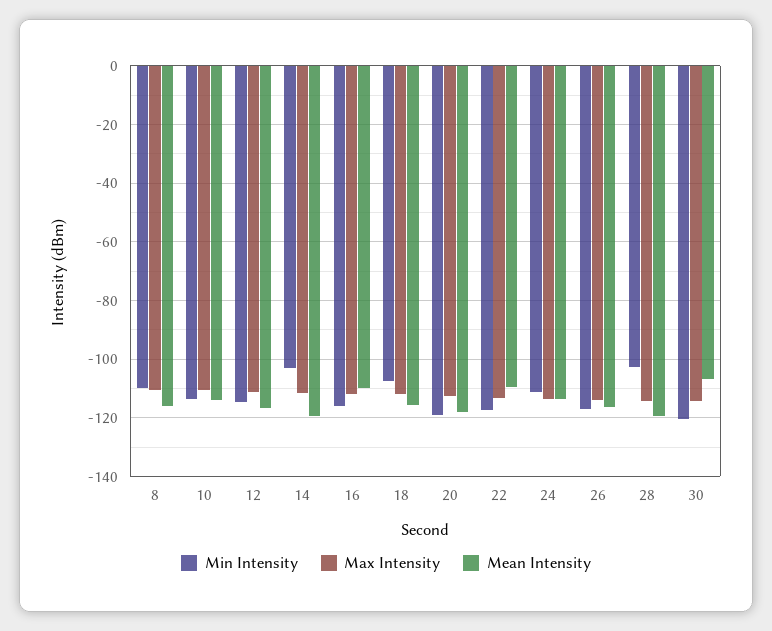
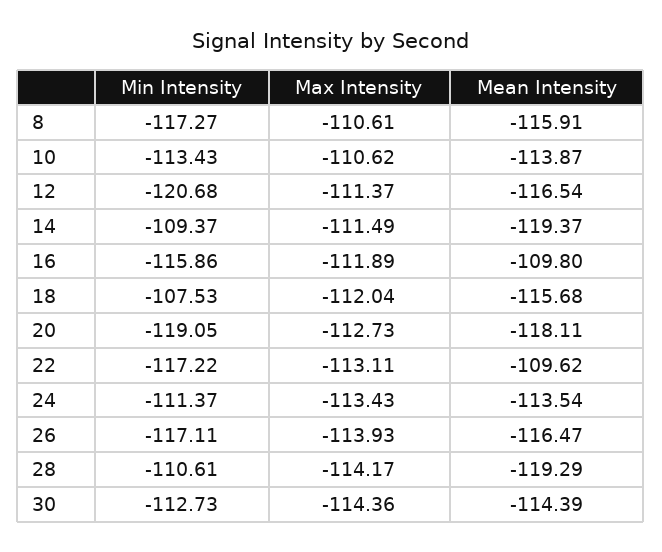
Min Intensity, 8: -110 -> -117.27
Min Intensity, 12: -115 -> -120.68
Min Intensity, 14: -102.5 -> -109.37
Min Intensity, 28: -102.5 -> -110.61
Min Intensity, 30: -120 -> -112.73
Mean Intensity, 30: -107.5 -> -114.39

